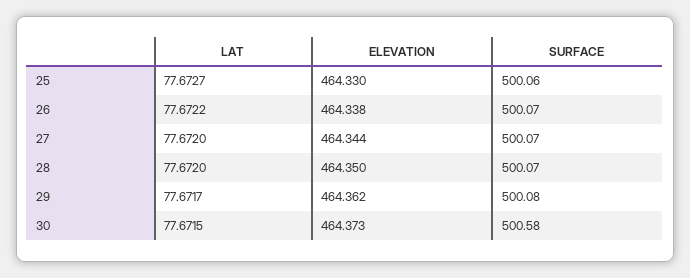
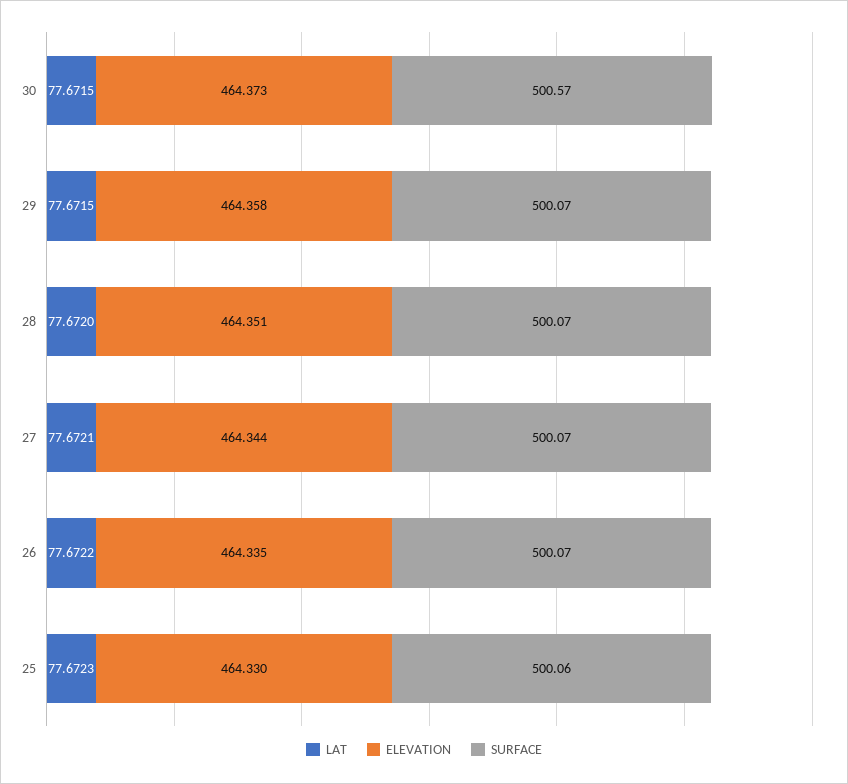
LAT, 25: 77.6727 -> 77.6723
ELEVATION, 26: 464.338 -> 464.335
LAT, 27: 77.672 -> 77.6721
ELEVATION, 28: 464.35 -> 464.351
LAT, 29: 77.6717 -> 77.6715
ELEVATION, 29: 464.362 -> 464.358
SURFACE, 29: 500.08 -> 500.07
SURFACE, 30: 500.58 -> 500.57

